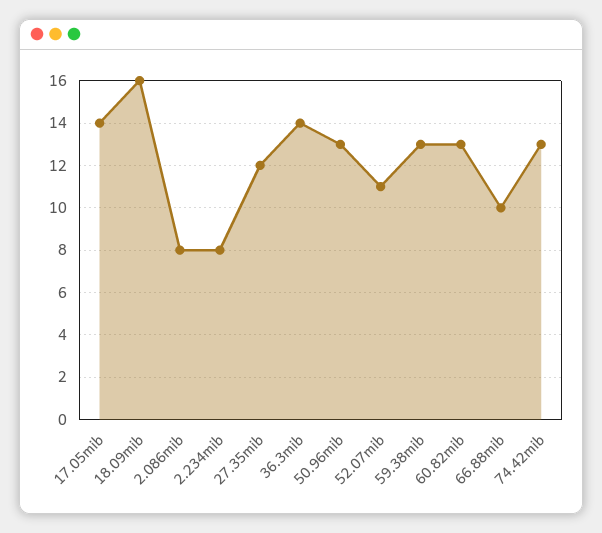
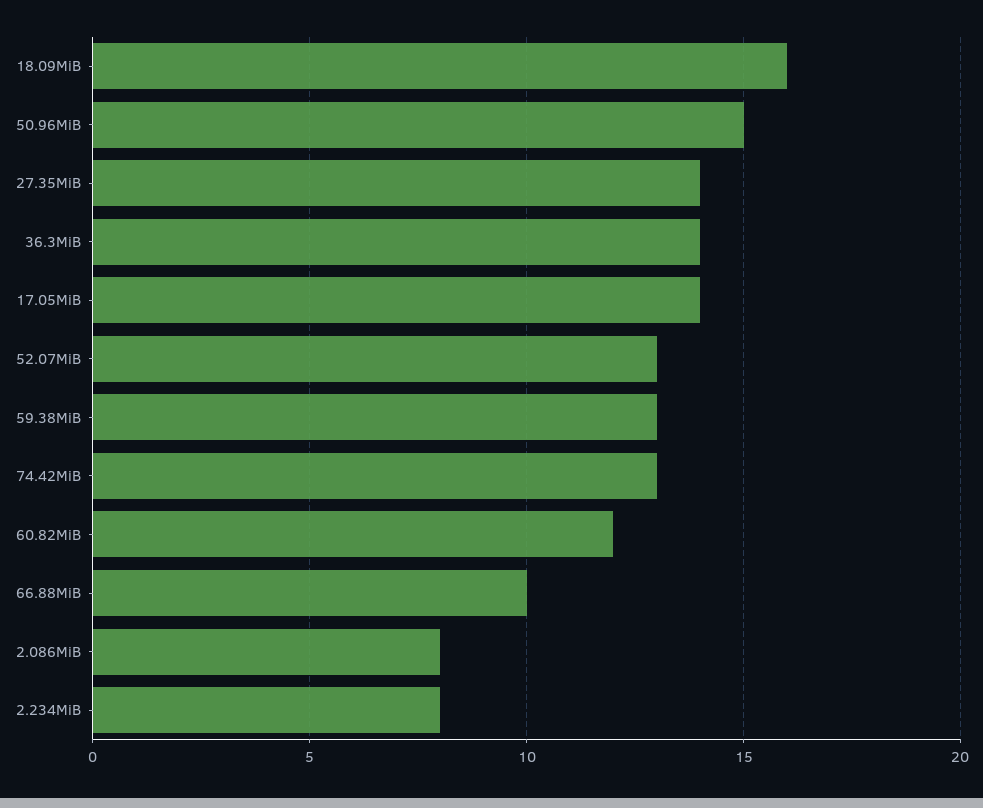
27.35mib: 12 -> 14
50.96mib: 13 -> 15
52.07mib: 11 -> 13
60.82mib: 13 -> 12

